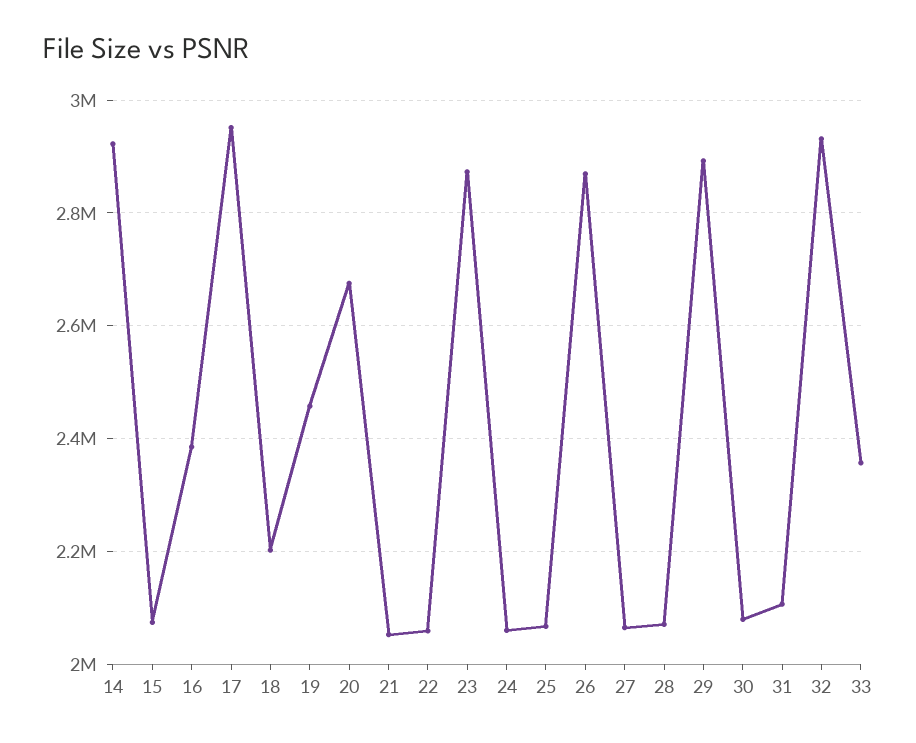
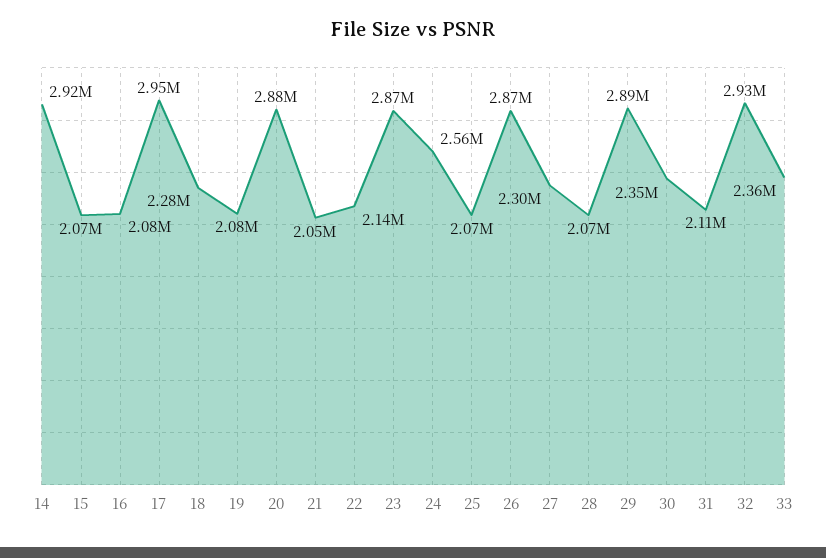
16: 2380000 -> 2080000
18: 2200000 -> 2280000
19: 2460000 -> 2080000
20: 2680000 -> 2880000
22: 2060000 -> 2140000
24: 2060000 -> 2560000
27: 2060000 -> 2300000
30: 2080000 -> 2350000

